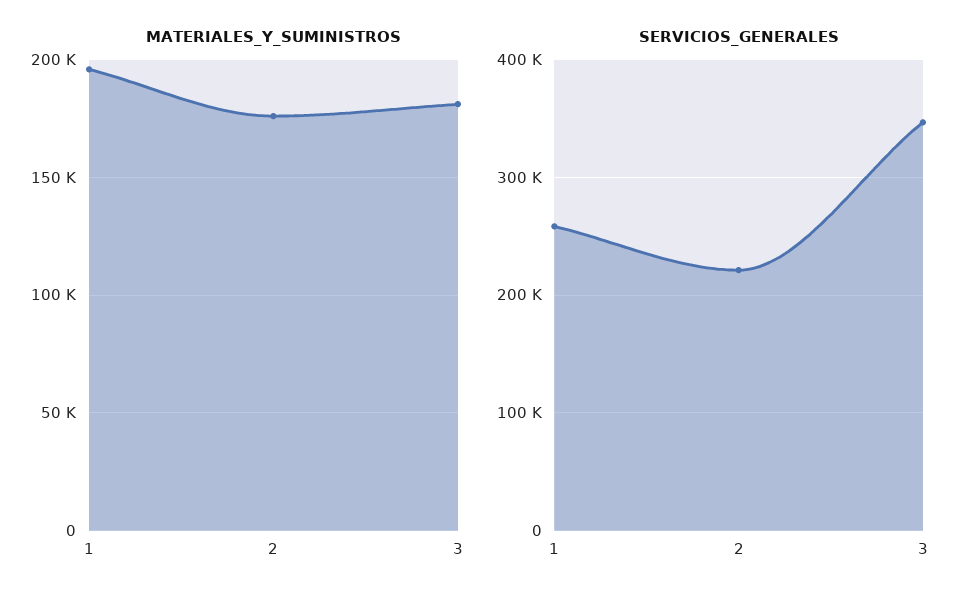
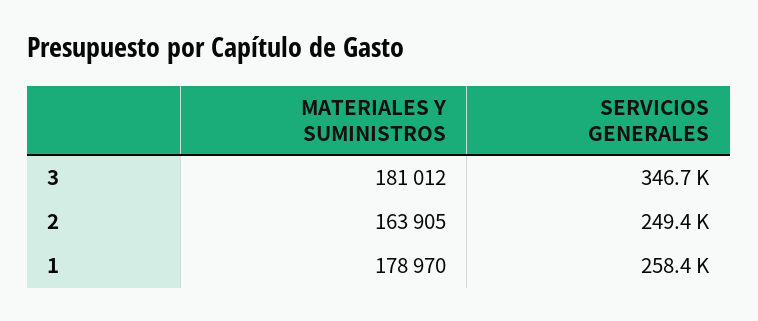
MATERIALES_Y_SUMINISTROS, 1: 195000 -> 178970
MATERIALES_Y_SUMINISTROS, 2: 175000 -> 163905
SERVICIOS_GENERALES, 2: 220000 -> 249400

